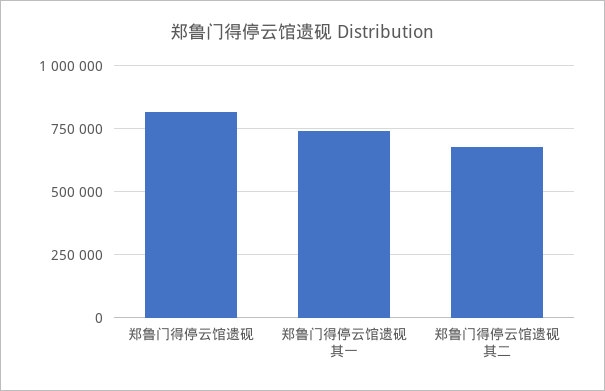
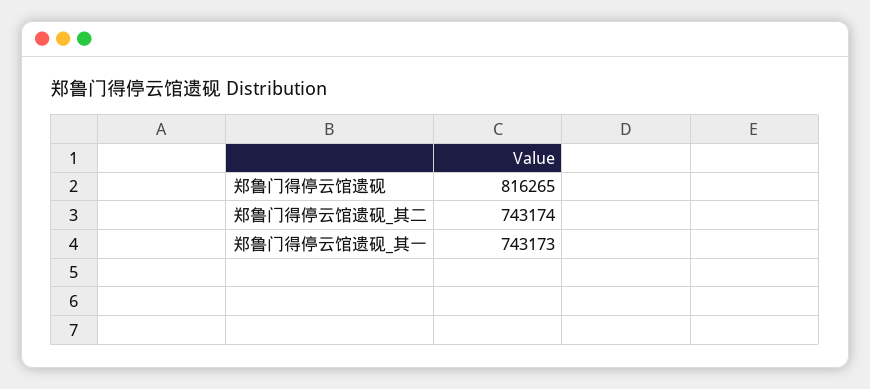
郑鲁门得停云馆遗砚 其二: 675000 -> 743174

